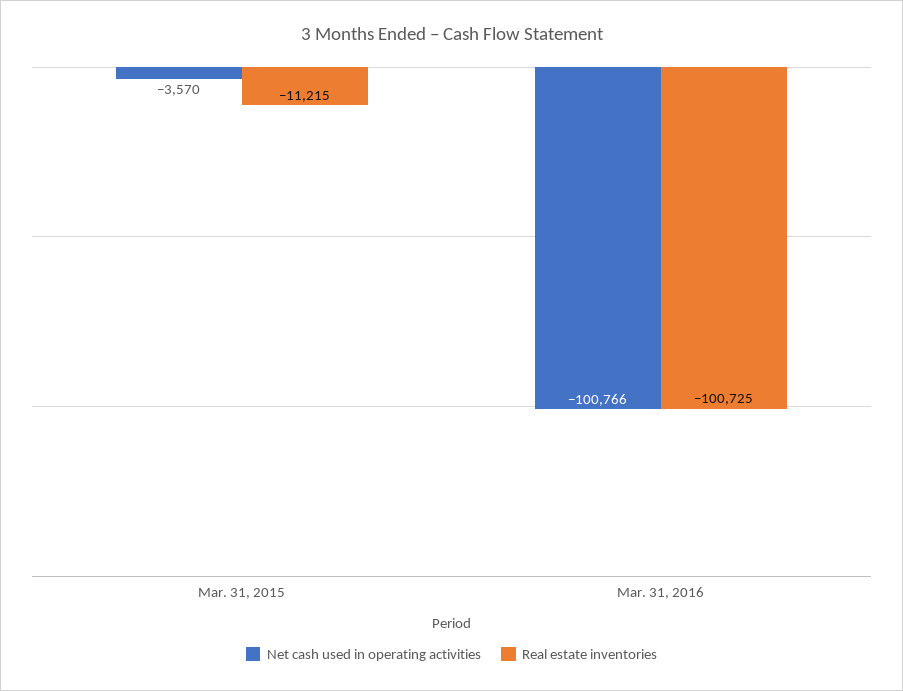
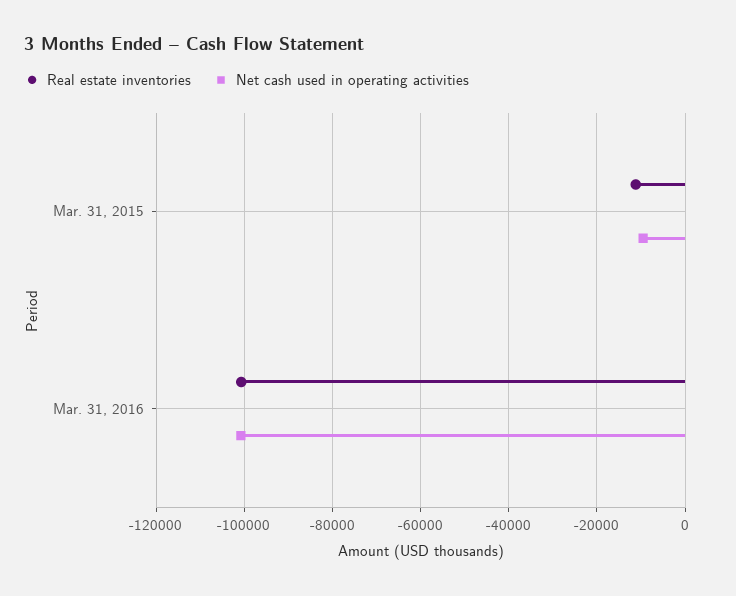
Net cash used in operating activities, Mar. 31, 2015: -3570 -> -10000

